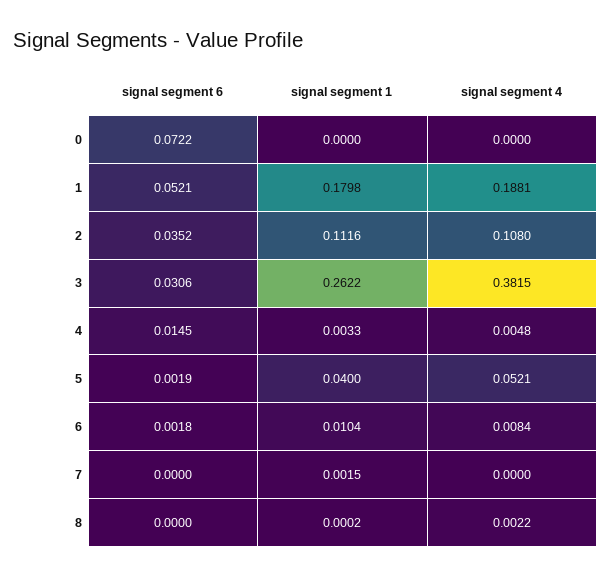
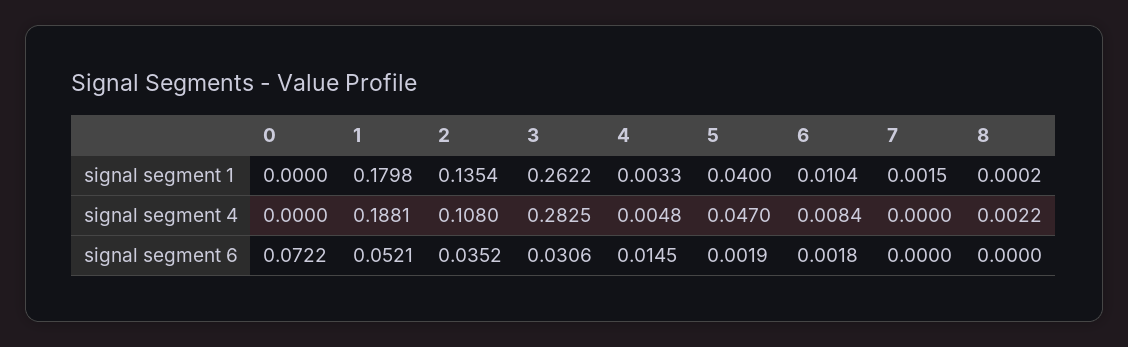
signal segment 1, 2: 0.1116 -> 0.1354
signal segment 4, 3: 0.3815 -> 0.2825
signal segment 4, 5: 0.0521 -> 0.047

